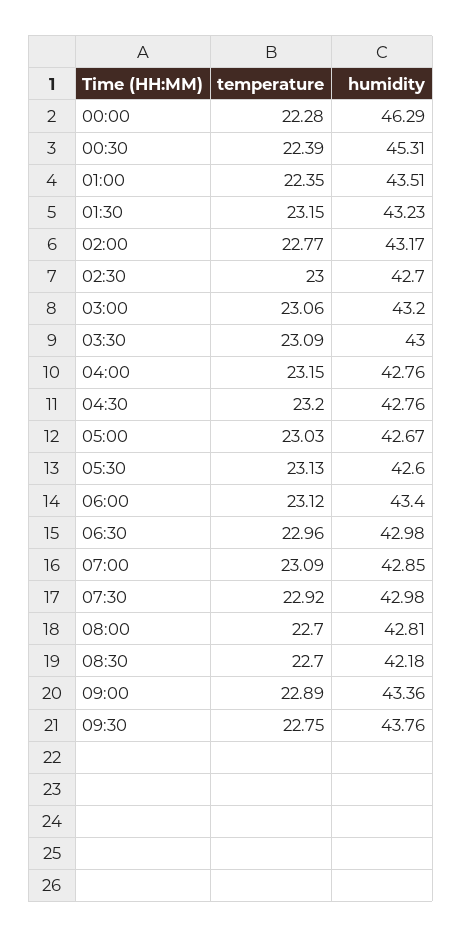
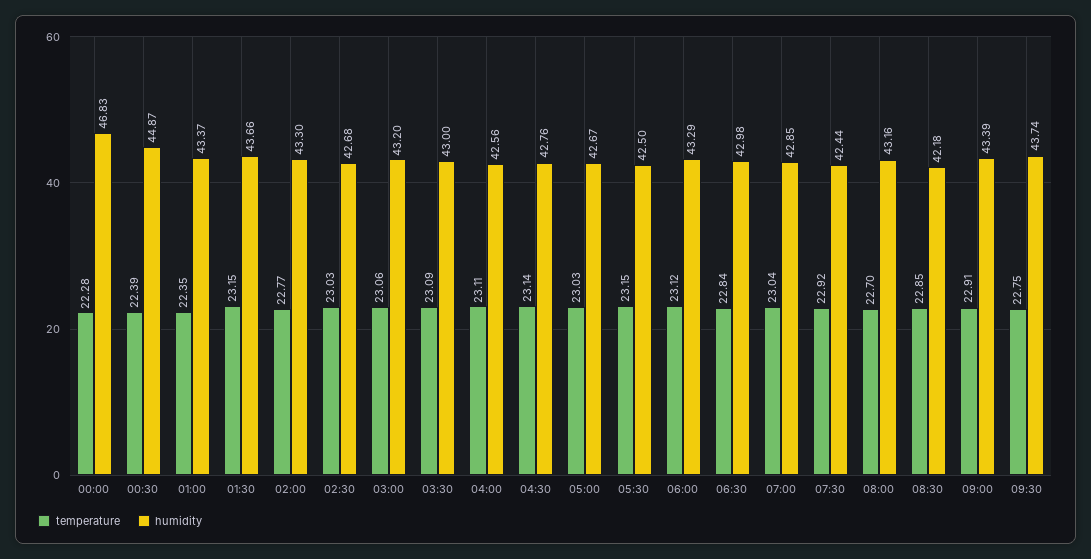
humidity, 00:00: 46.29 -> 46.83
humidity, 00:30: 45.31 -> 44.87
humidity, 01:00: 43.51 -> 43.37
humidity, 01:30: 43.23 -> 43.66
humidity, 02:00: 43.17 -> 43.3
temperature, 02:30: 23 -> 23.03
humidity, 02:30: 42.7 -> 42.68
temperature, 04:00: 23.15 -> 23.11
humidity, 04:00: 42.76 -> 42.56
temperature, 04:30: 23.2 -> 23.14
temperature, 05:30: 23.13 -> 23.15
humidity, 05:30: 42.6 -> 42.5
humidity, 06:00: 43.4 -> 43.29
temperature, 06:30: 22.96 -> 22.84
temperature, 07:00: 23.09 -> 23.04
humidity, 07:30: 42.98 -> 42.44
humidity, 08:00: 42.81 -> 43.16
temperature, 08:30: 22.7 -> 22.85
temperature, 09:00: 22.89 -> 22.91
humidity, 09:00: 43.36 -> 43.39
humidity, 09:30: 43.76 -> 43.74

